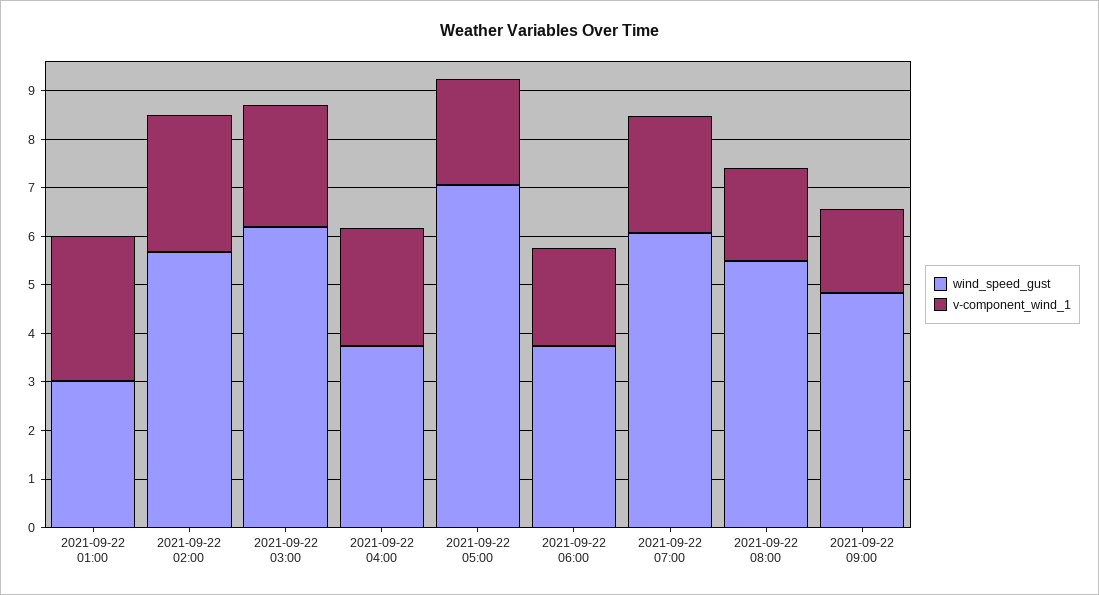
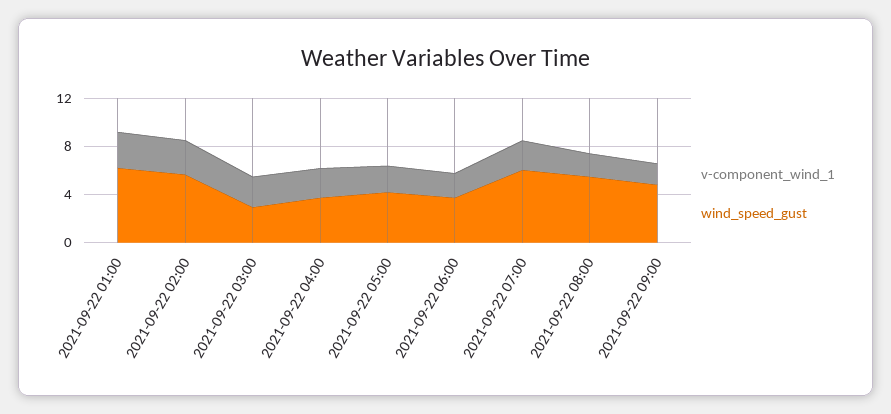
wind_speed_gust, 2021-09-22 01:00: 3 -> 6
wind_speed_gust, 2021-09-22 03:00: 6.2 -> 3
wind_speed_gust, 2021-09-22 05:00: 7 -> 4

